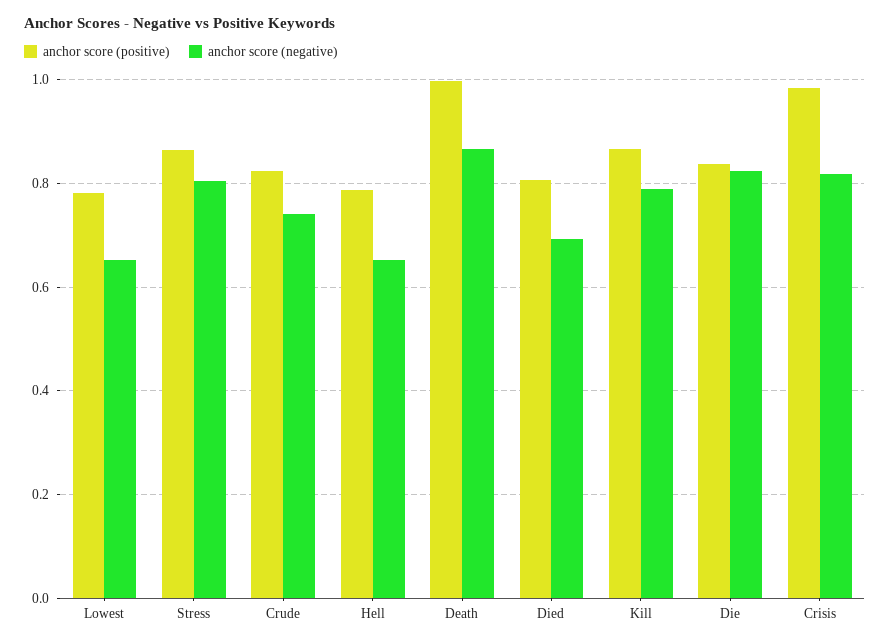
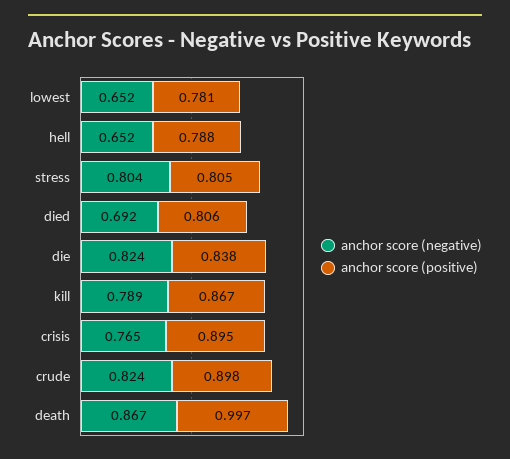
anchor score (positive), Stress: 0.86 -> 0.805
anchor score (positive), Crude: 0.82 -> 0.898
anchor score (negative), Crude: 0.74 -> 0.824
anchor score (positive), Crisis: 0.98 -> 0.895
anchor score (negative), Crisis: 0.82 -> 0.765

